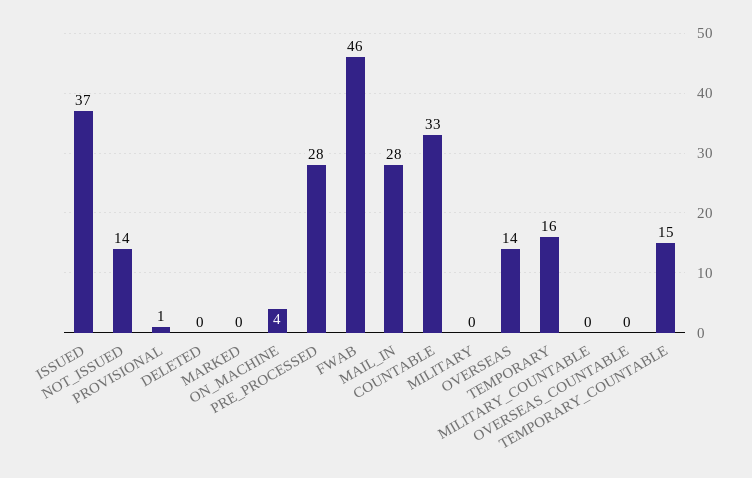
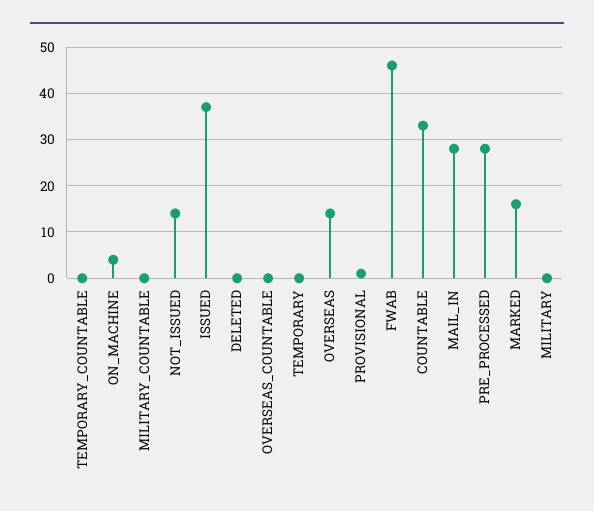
MARKED: 0 -> 15
TEMPORARY: 16 -> 0
TEMPORARY_COUNTABLE: 15 -> 0

